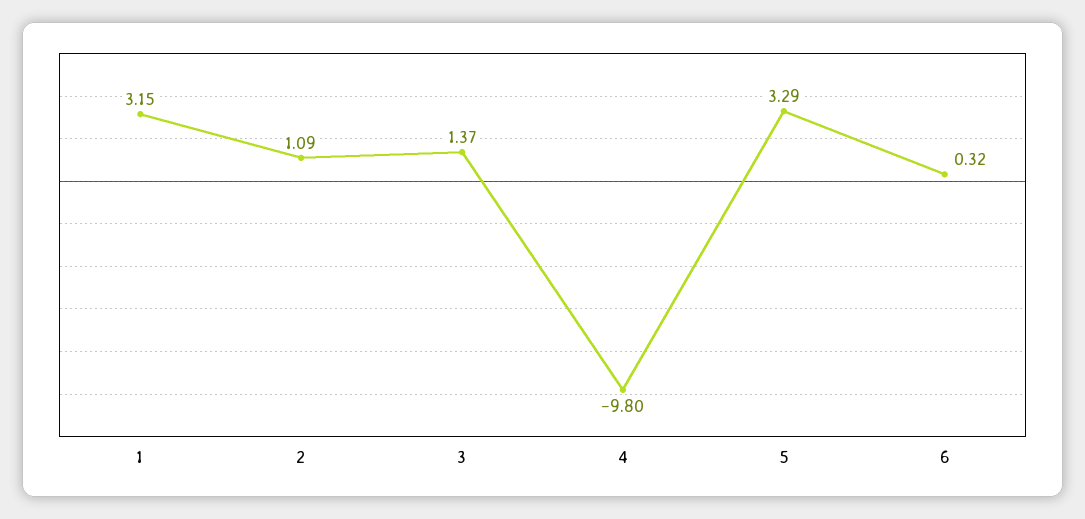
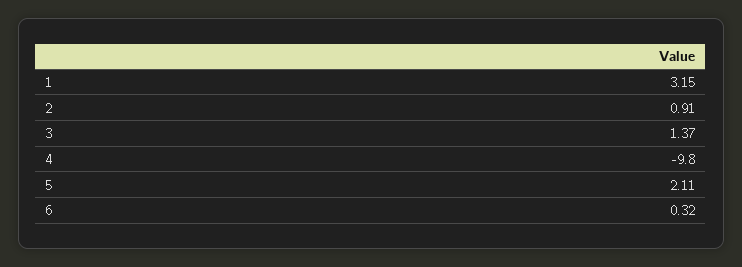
2: 1.09 -> 0.91
5: 3.29 -> 2.11

